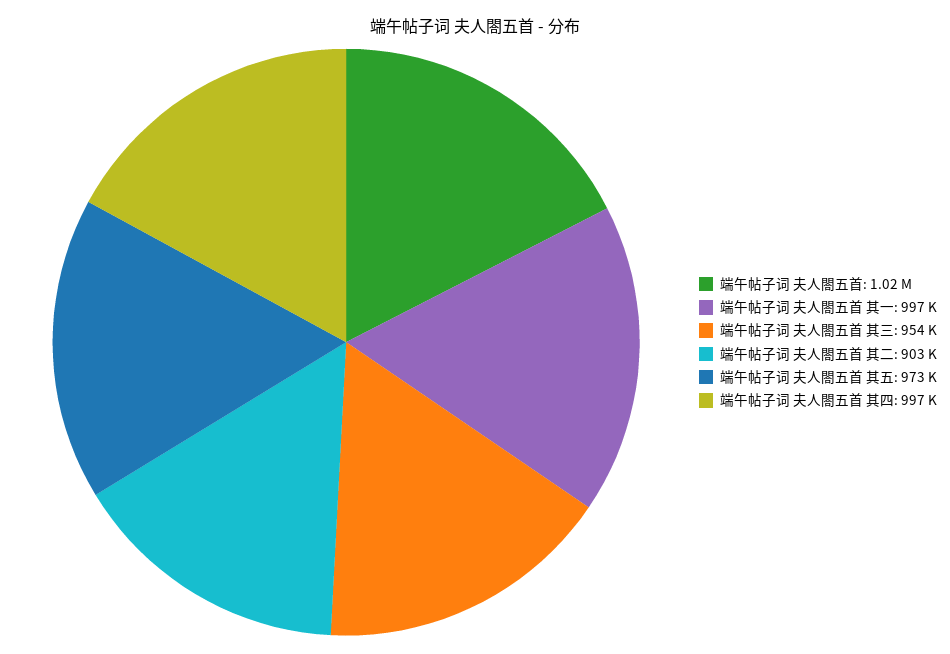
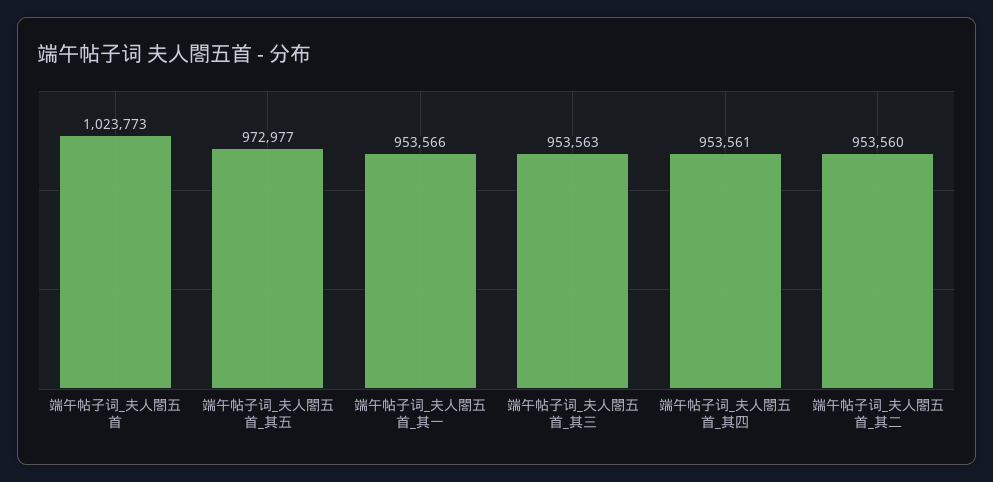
端午帖子词 夫人閤五首 其一: 997000 -> 953566
端午帖子词 夫人閤五首 其二: 903000 -> 953560
端午帖子词 夫人閤五首 其四: 997000 -> 953561

